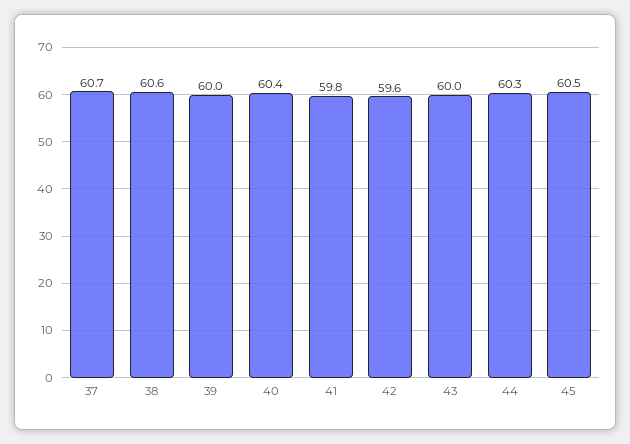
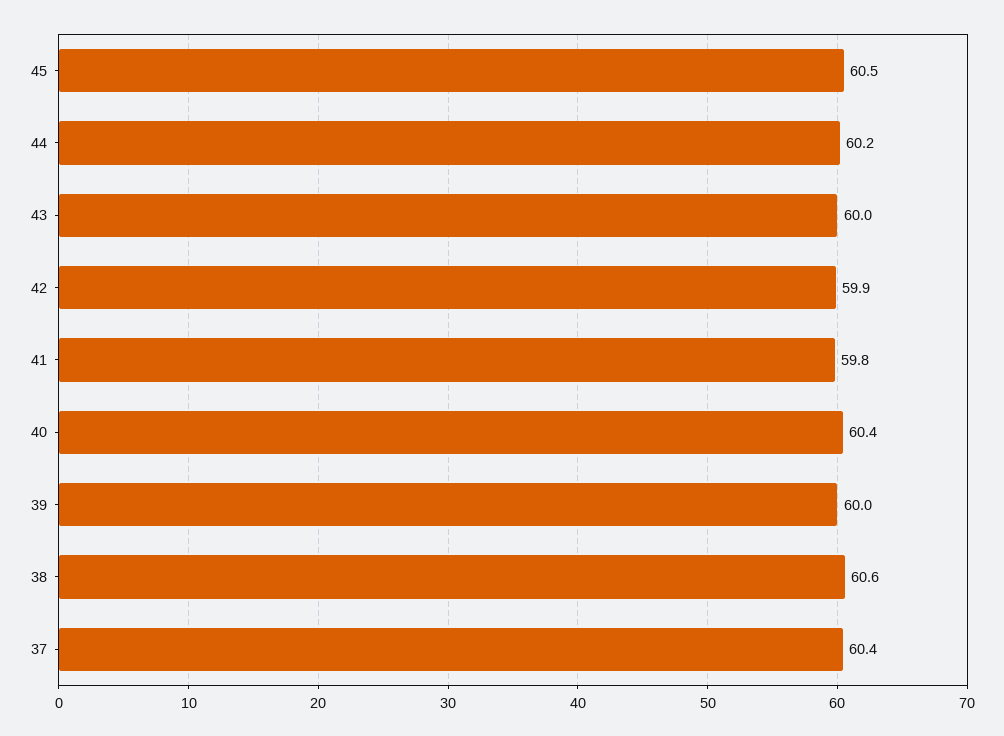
37: 60.7 -> 60.4
42: 59.6 -> 59.9
44: 60.3 -> 60.2

